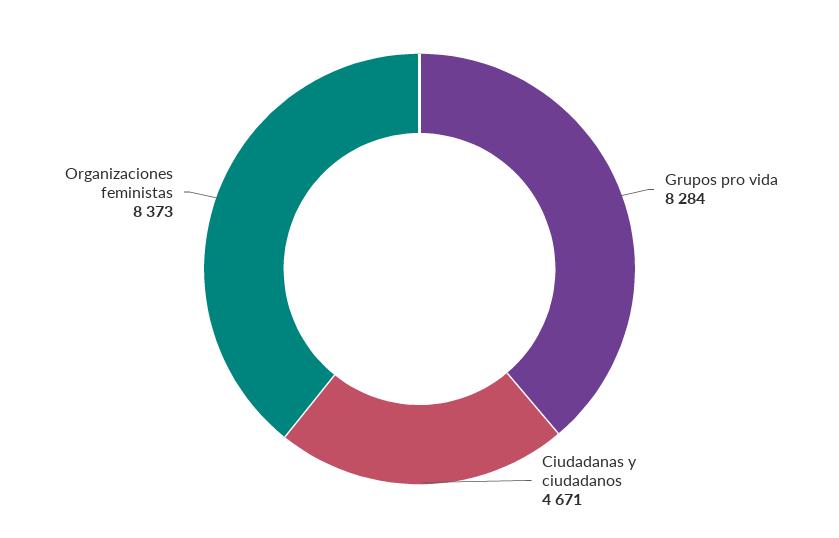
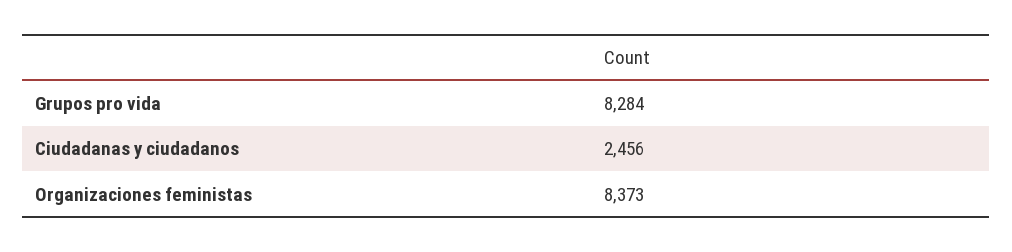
Ciudadanas y ciudadanos: 4671 -> 2456

